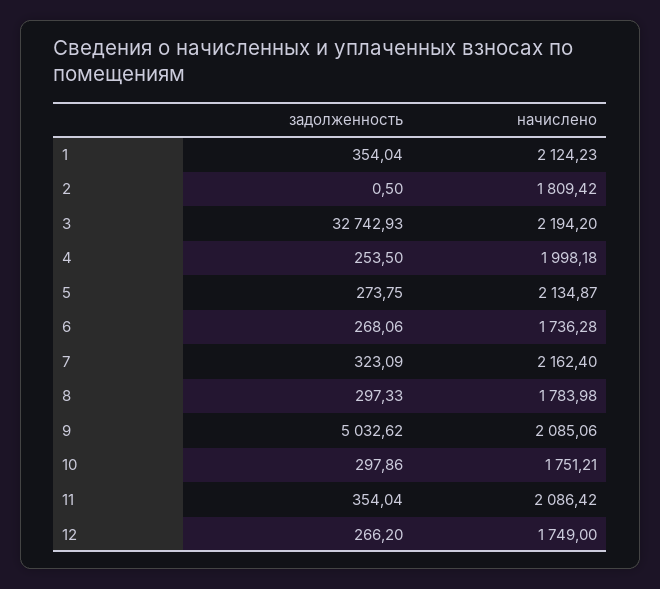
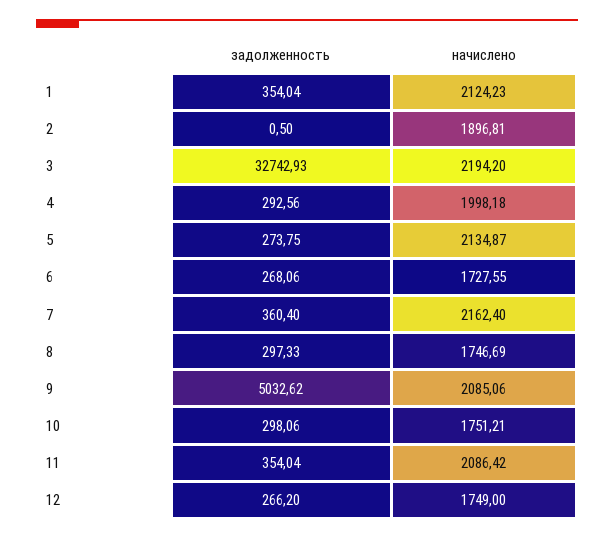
начислено, 2: 1809.42 -> 1896.81
задолженность, 4: 253.5 -> 292.56
начислено, 6: 1736.28 -> 1727.55
задолженность, 7: 323.09 -> 360.4
начислено, 8: 1783.98 -> 1746.69
задолженность, 10: 297.86 -> 298.06

